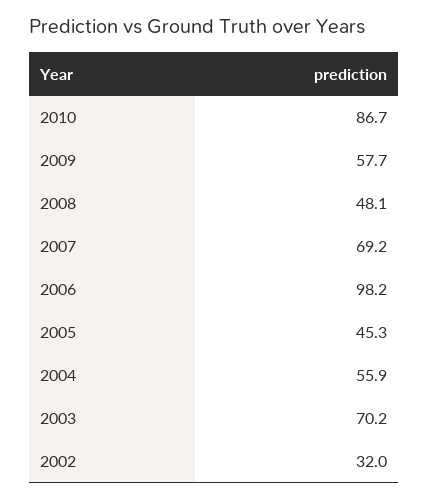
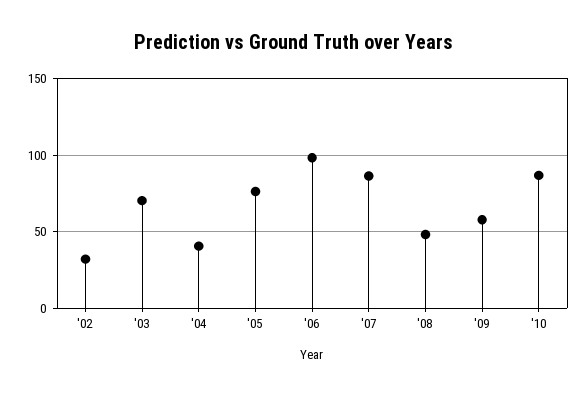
2007: 69.2 -> 85
2005: 45.3 -> 75
2004: 55.9 -> 40

